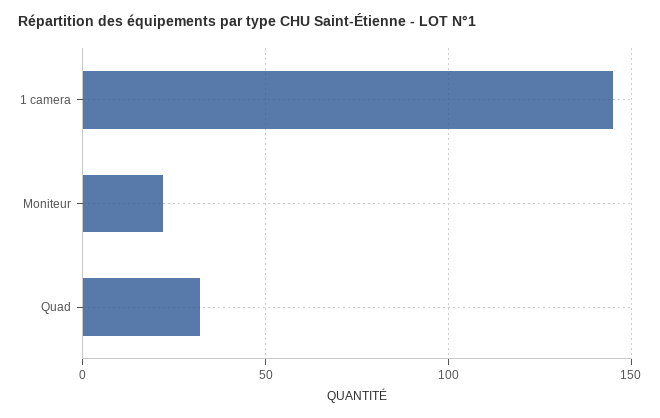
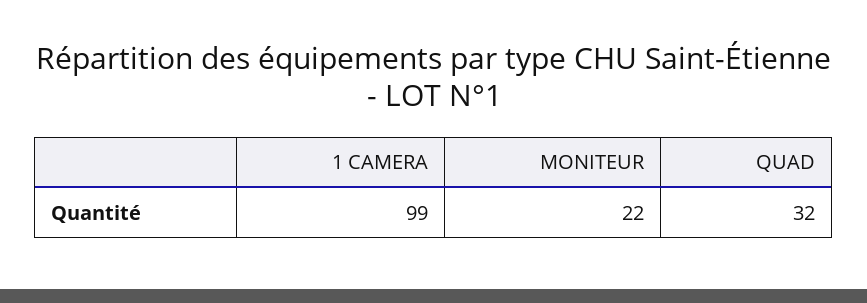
1 camera: 145 -> 99

